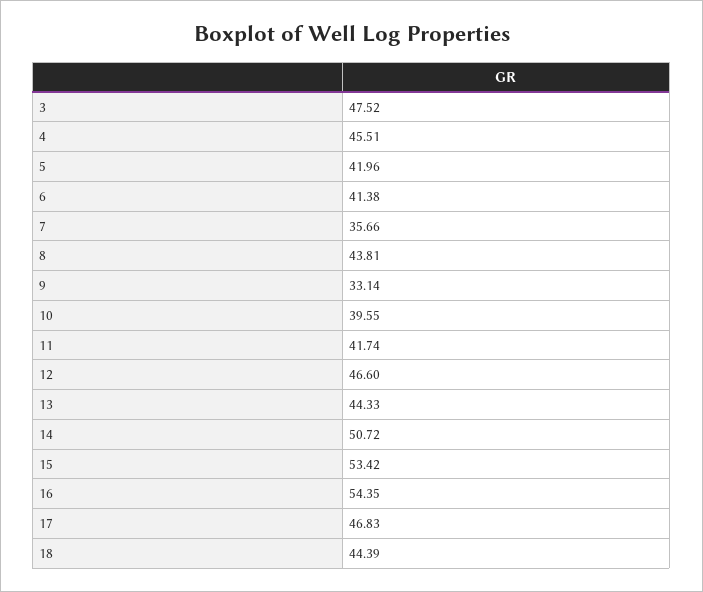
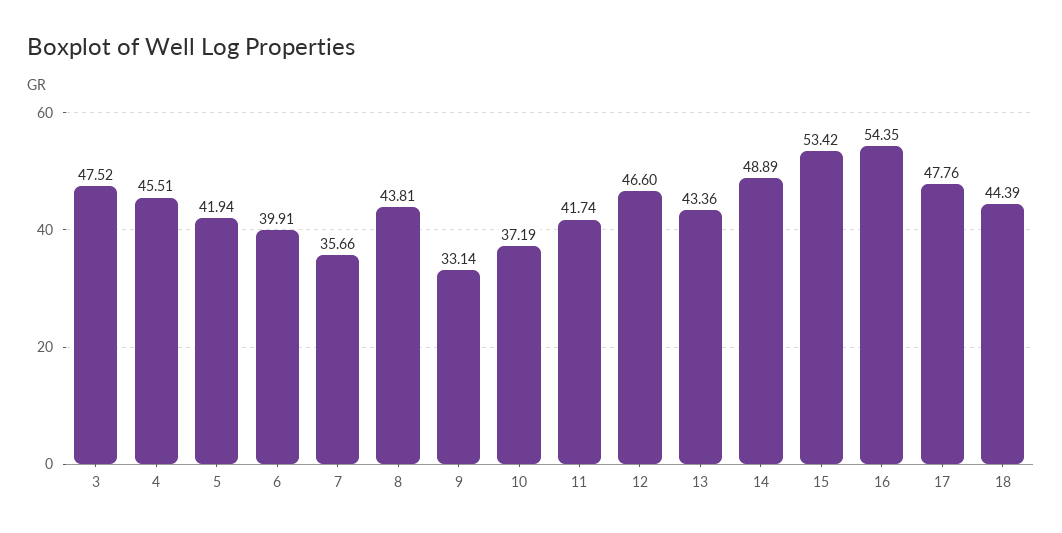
5: 41.96 -> 41.94
6: 41.38 -> 39.91
10: 39.55 -> 37.19
13: 44.33 -> 43.36
14: 50.72 -> 48.89
17: 46.83 -> 47.76

